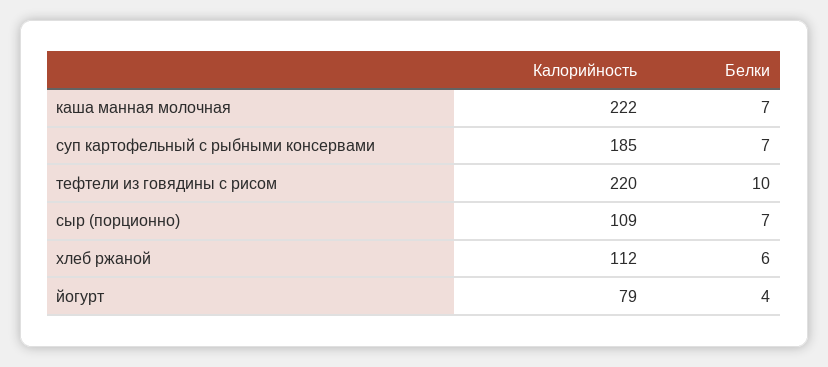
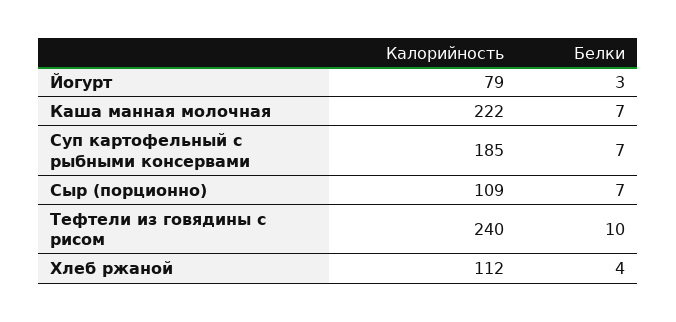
Калорийность, тефтели из говядины с рисом: 220 -> 240
Белки, хлеб ржаной: 6 -> 4
Белки, йогурт: 4 -> 3

